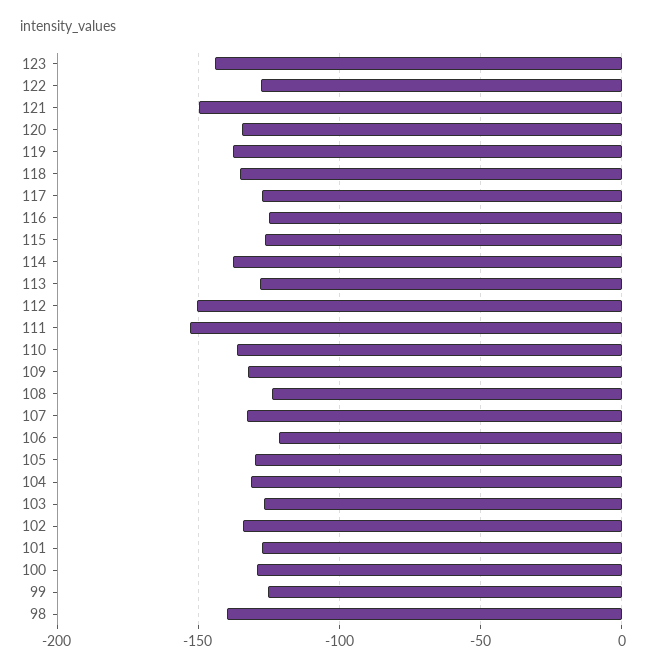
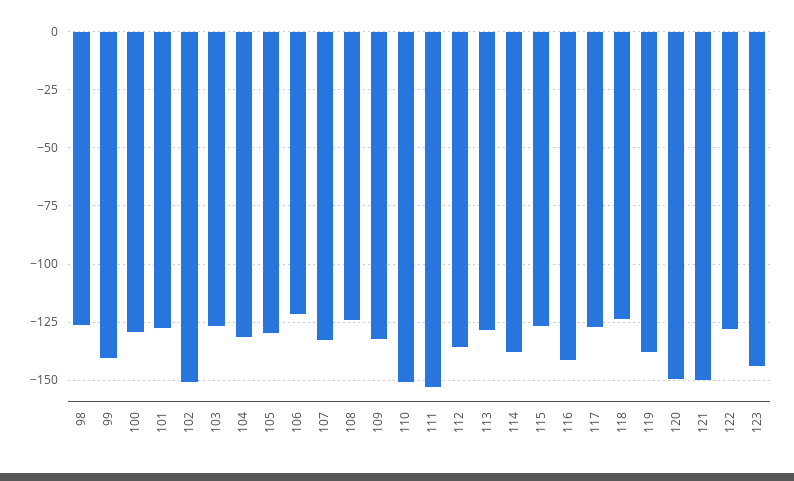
120: -135 -> -150
118: -135 -> -125
116: -125 -> -140
112: -150 -> -135
110: -135 -> -150
102: -135 -> -150
99: -125 -> -140
98: -140 -> -125

